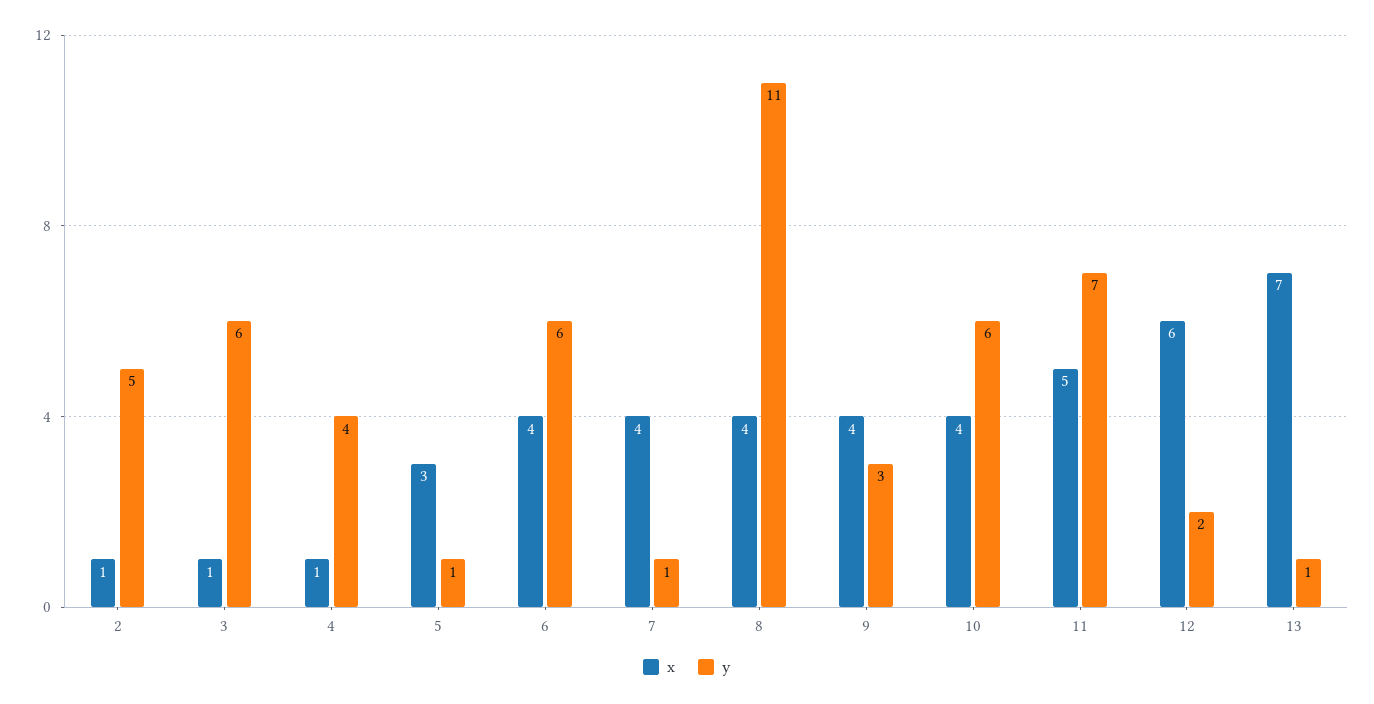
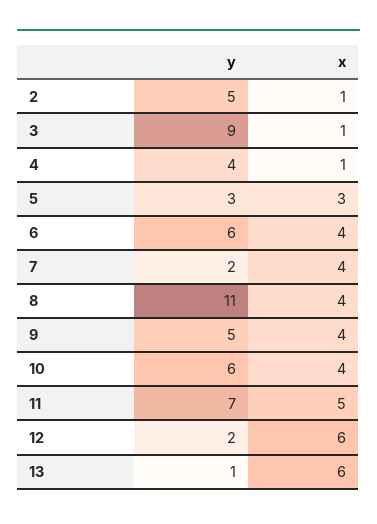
y, 3: 6 -> 9
y, 5: 1 -> 3
y, 7: 1 -> 2
y, 9: 3 -> 5
x, 13: 7 -> 6

